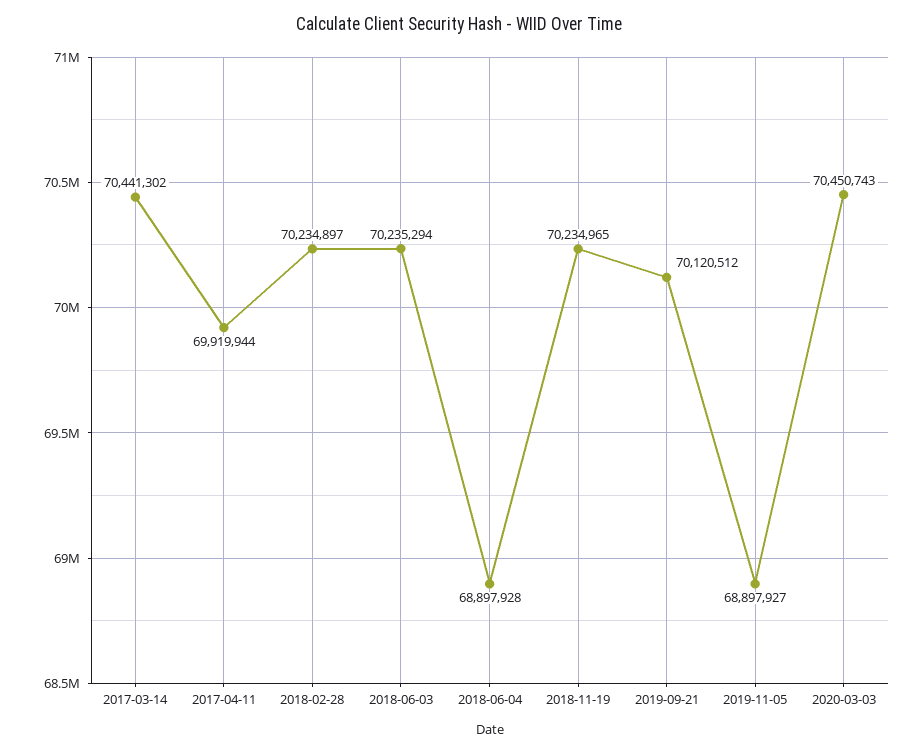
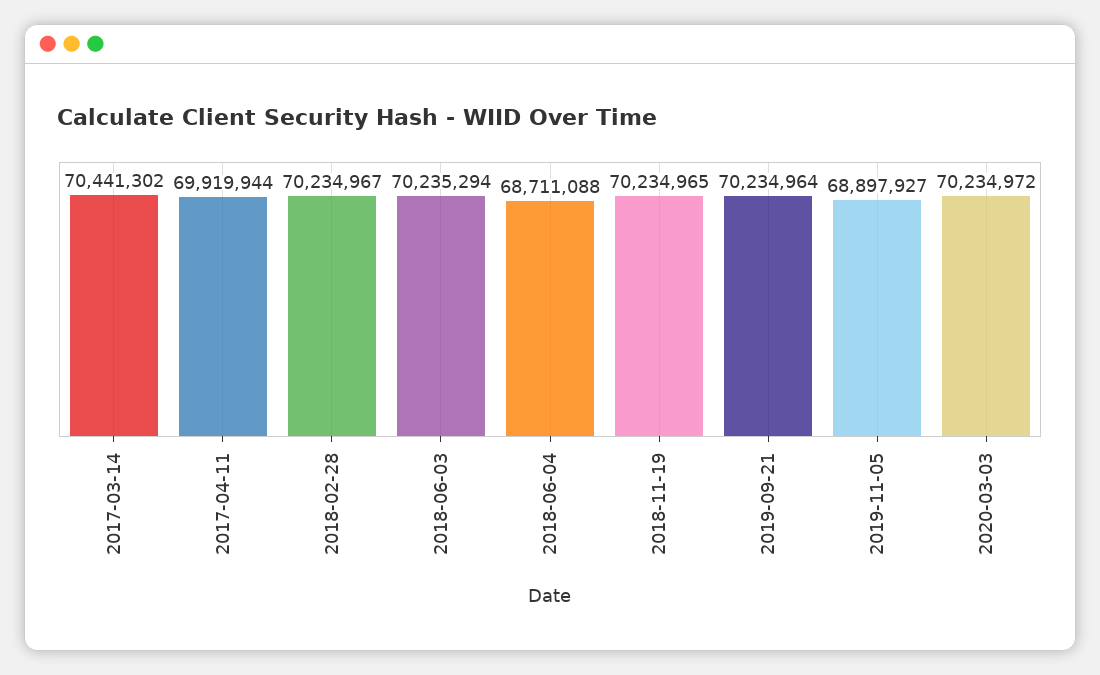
2018-02-28: 70234897 -> 70234967
2018-06-04: 68897928 -> 68711088
2019-09-21: 70120512 -> 70234964
2020-03-03: 70450743 -> 70234972

